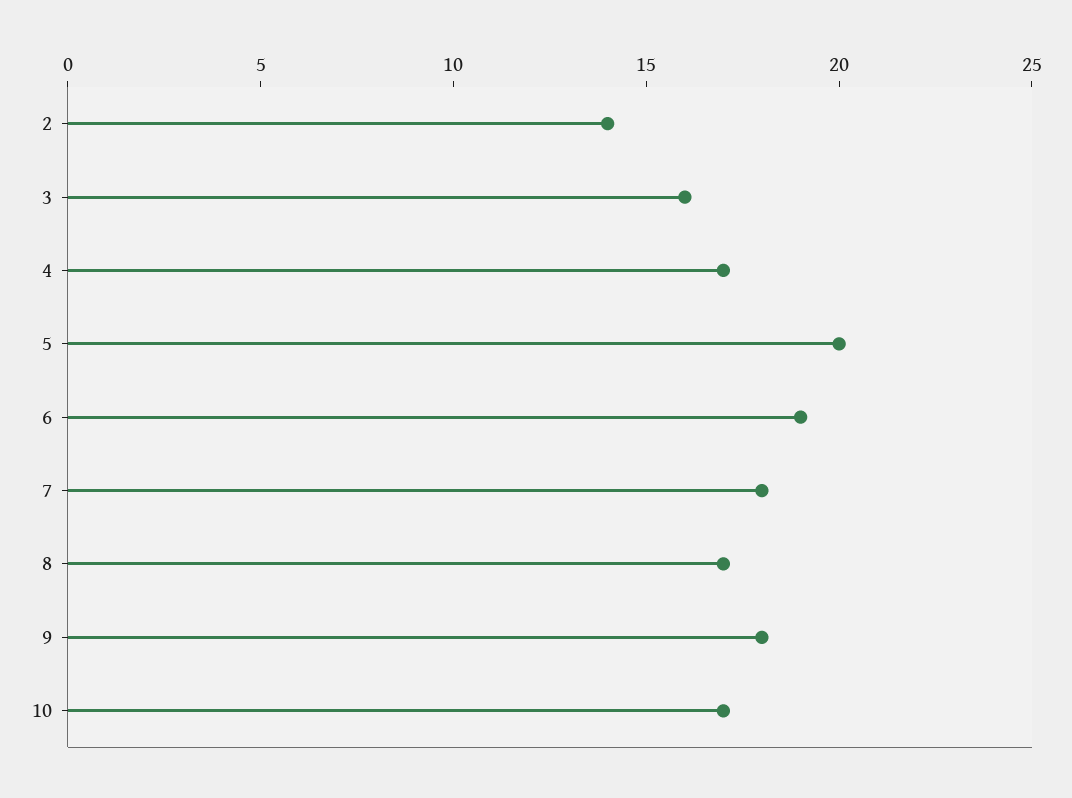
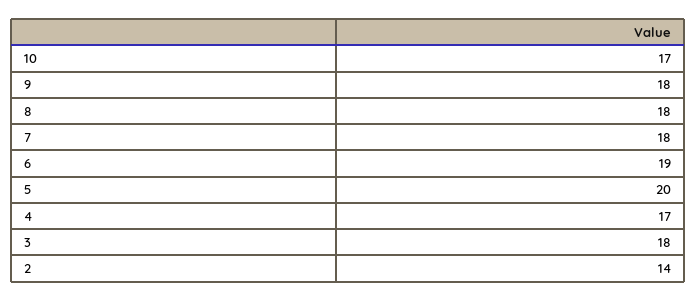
3: 16 -> 18
8: 17 -> 18

